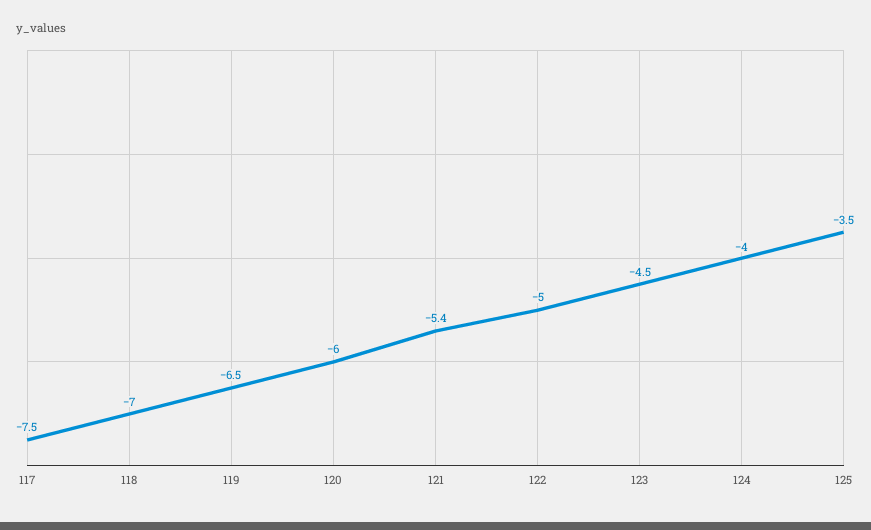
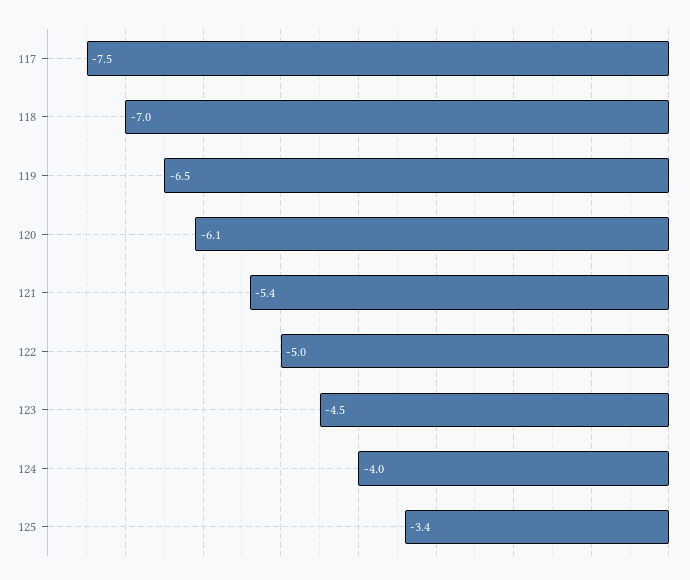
120: -6 -> -6.1
125: -3.5 -> -3.4

